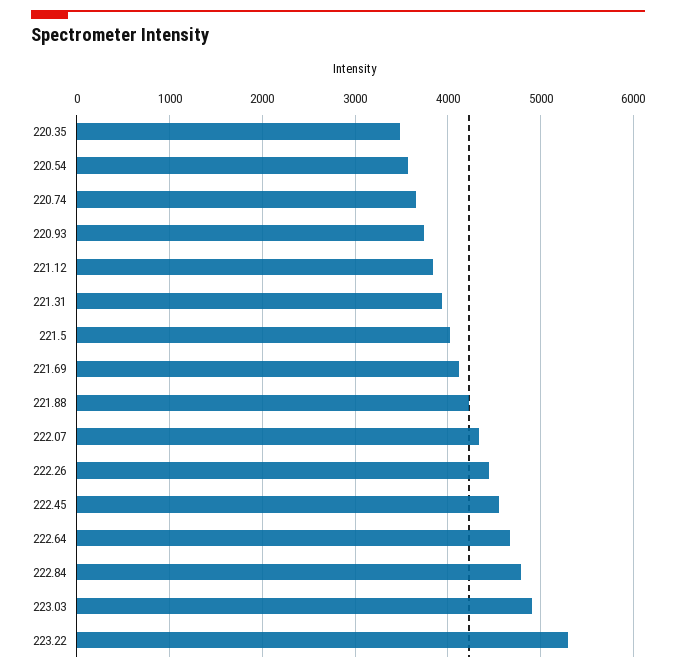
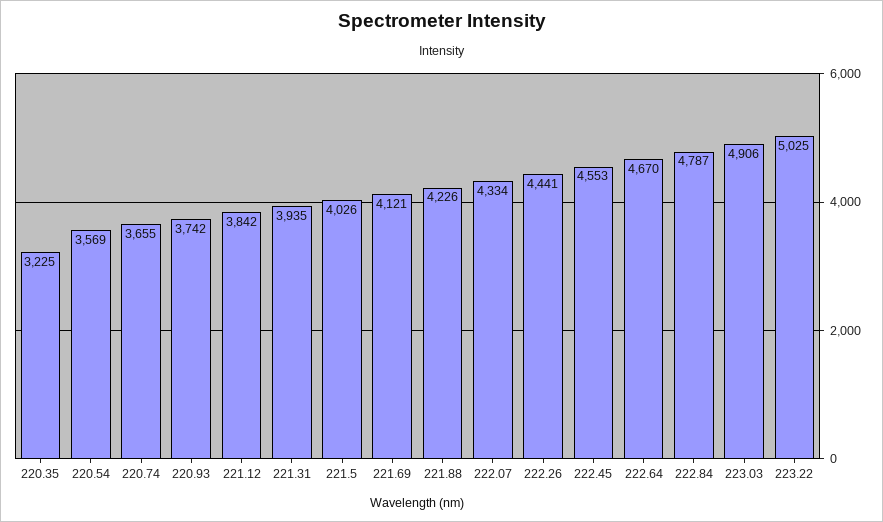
220.35: 3500 -> 3225
223.22: 5300 -> 5025

